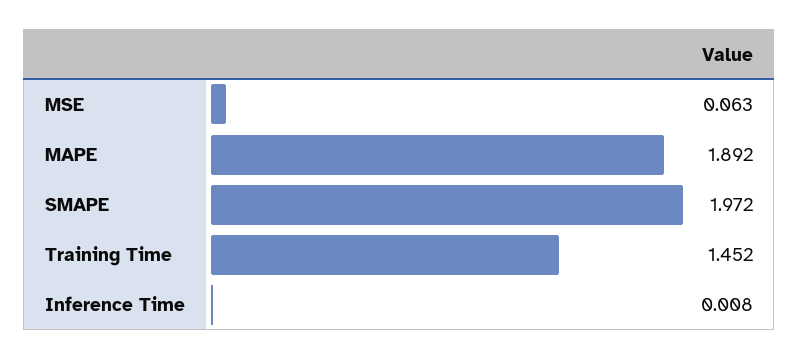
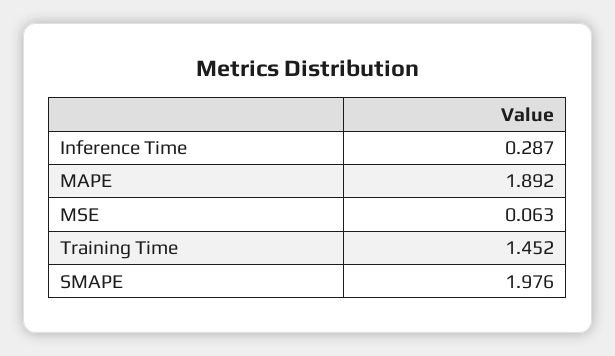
SMAPE: 1.972 -> 1.976
Inference Time: 0.008 -> 0.287

